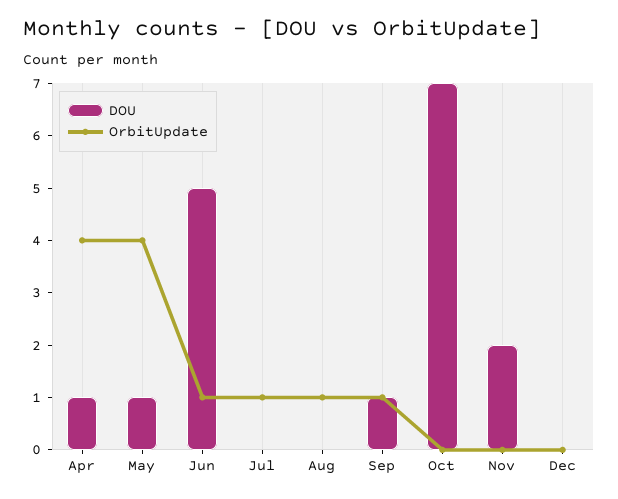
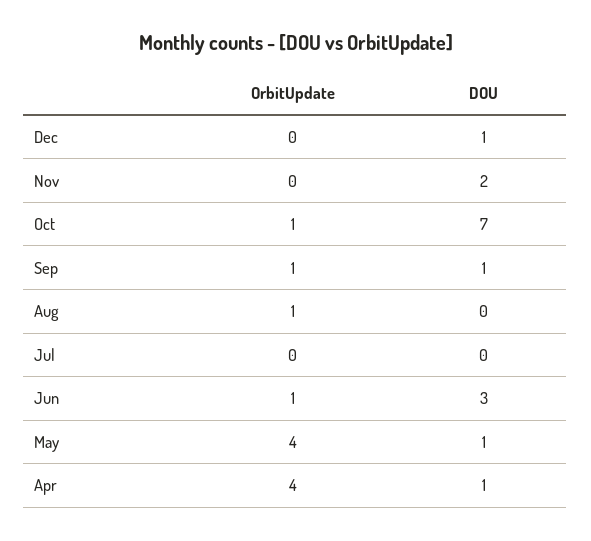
DOU, Jun: 5 -> 3
OrbitUpdate, Jul: 1 -> 0
OrbitUpdate, Oct: 0 -> 1
DOU, Dec: 0 -> 1

